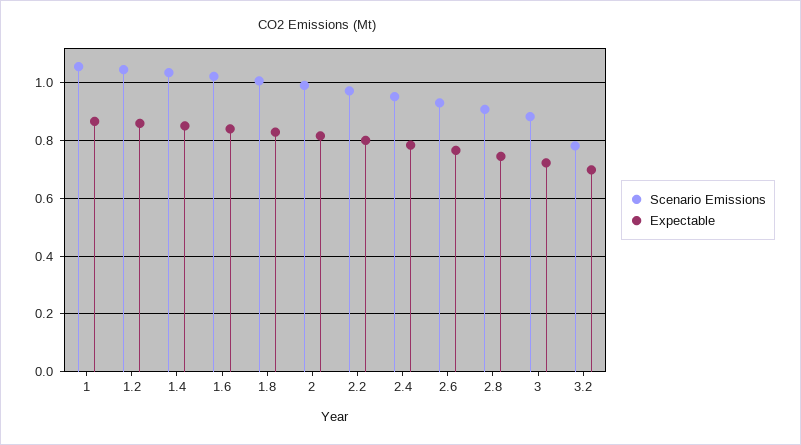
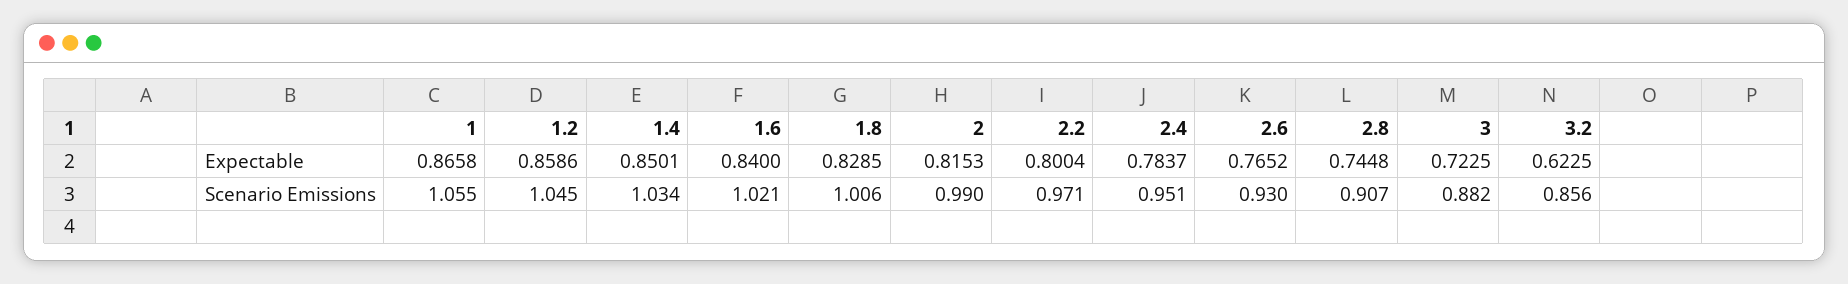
Scenario Emissions, 3.2: 0.775 -> 0.856
Expectable, 3.2: 0.7 -> 0.6225

